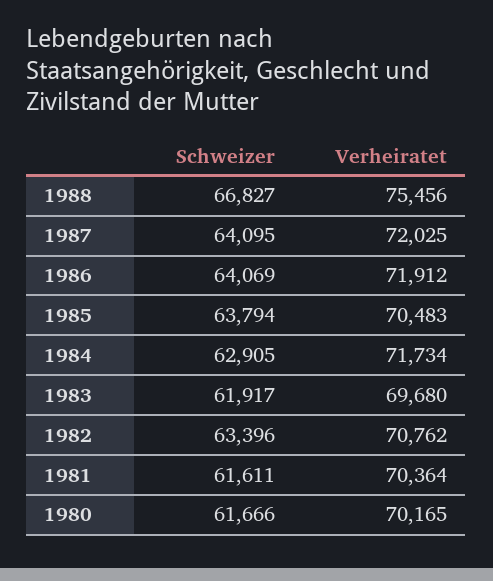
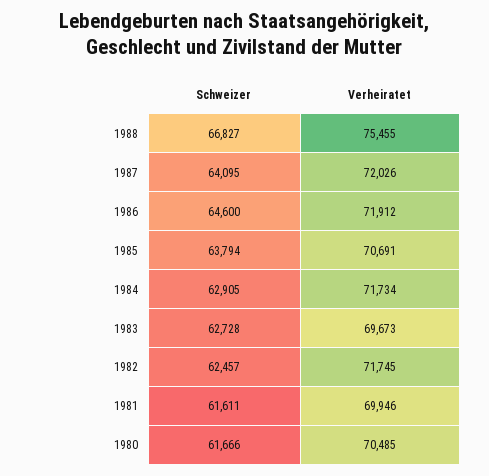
Verheiratet, 1988: 75456 -> 75455
Verheiratet, 1987: 72025 -> 72026
Schweizer, 1986: 64069 -> 64600
Verheiratet, 1985: 70483 -> 70691
Schweizer, 1983: 61917 -> 62728
Verheiratet, 1983: 69680 -> 69673
Schweizer, 1982: 63396 -> 62457
Verheiratet, 1982: 70762 -> 71745
Verheiratet, 1981: 70364 -> 69946
Verheiratet, 1980: 70165 -> 70485

